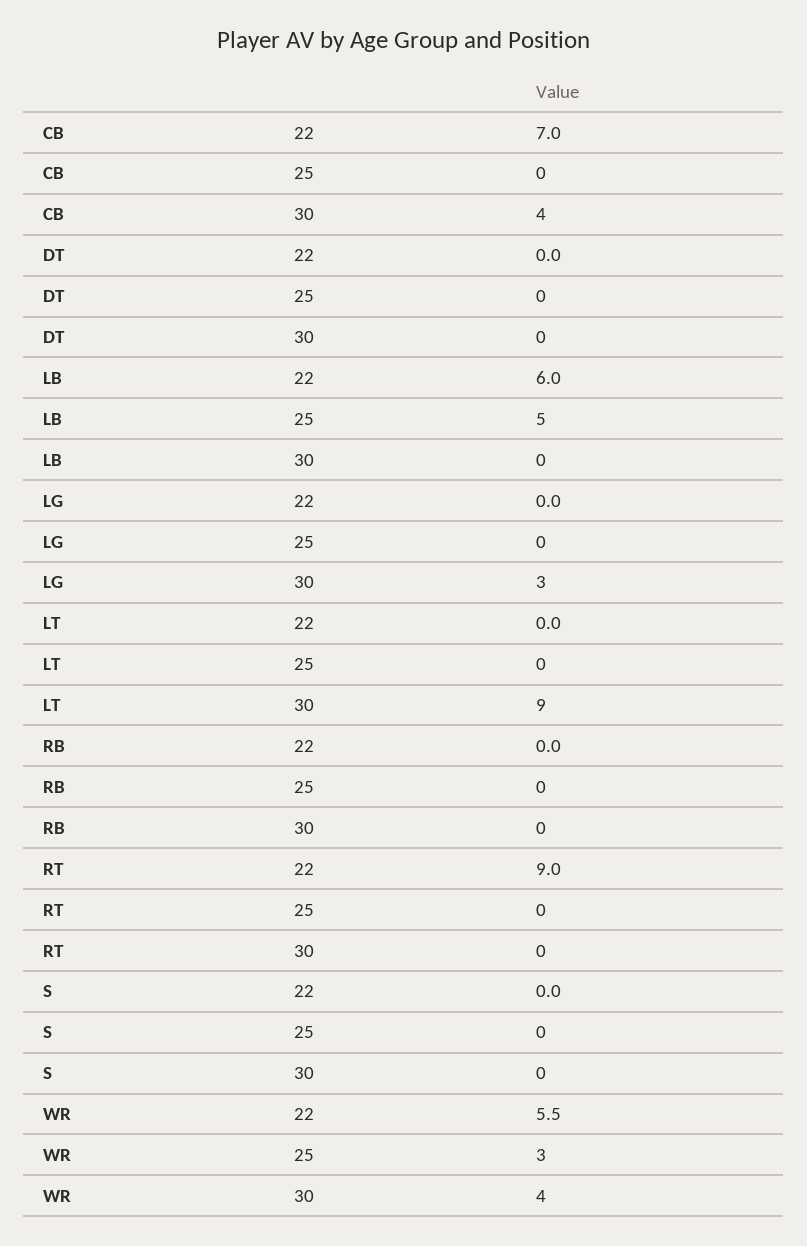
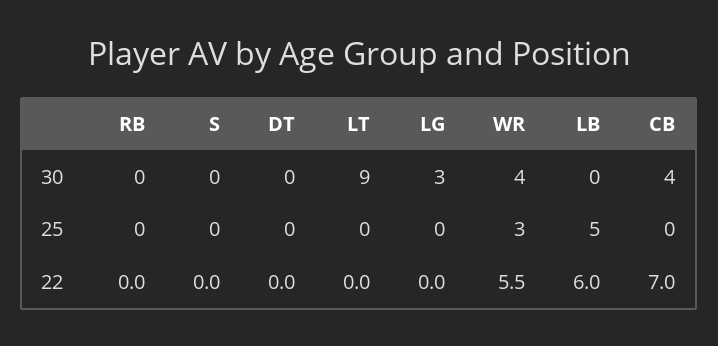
RT, 22: 9 -> none
RT, 25: 0 -> none
RT, 30: 0 -> none

